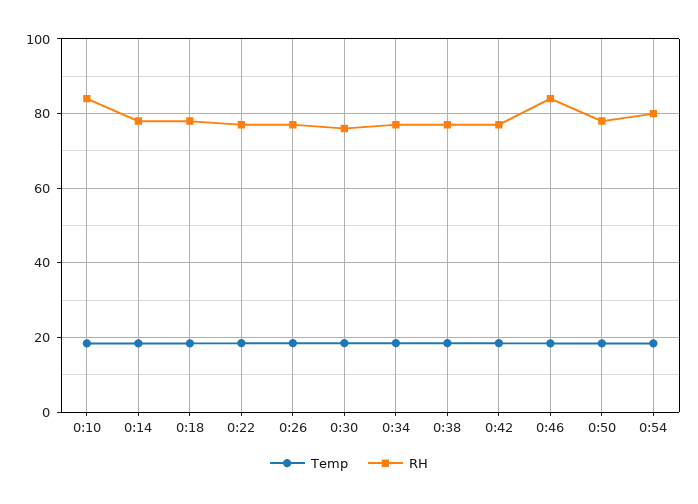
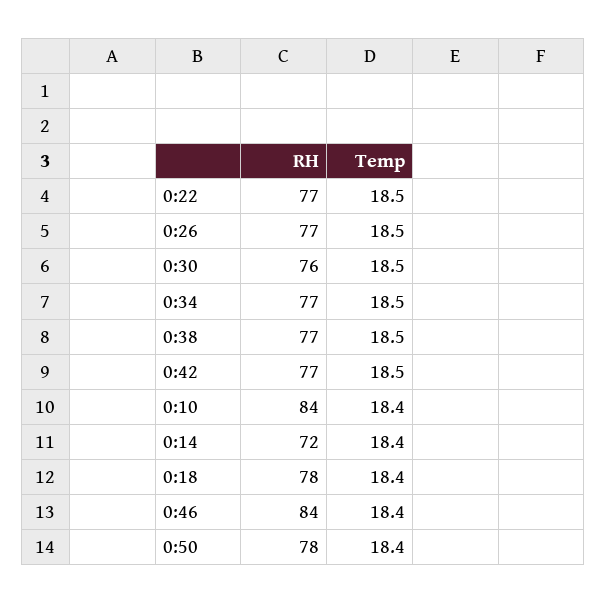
RH, 0:14: 78 -> 72
Temp, 0:54: 18 -> none
RH, 0:54: 80 -> none

